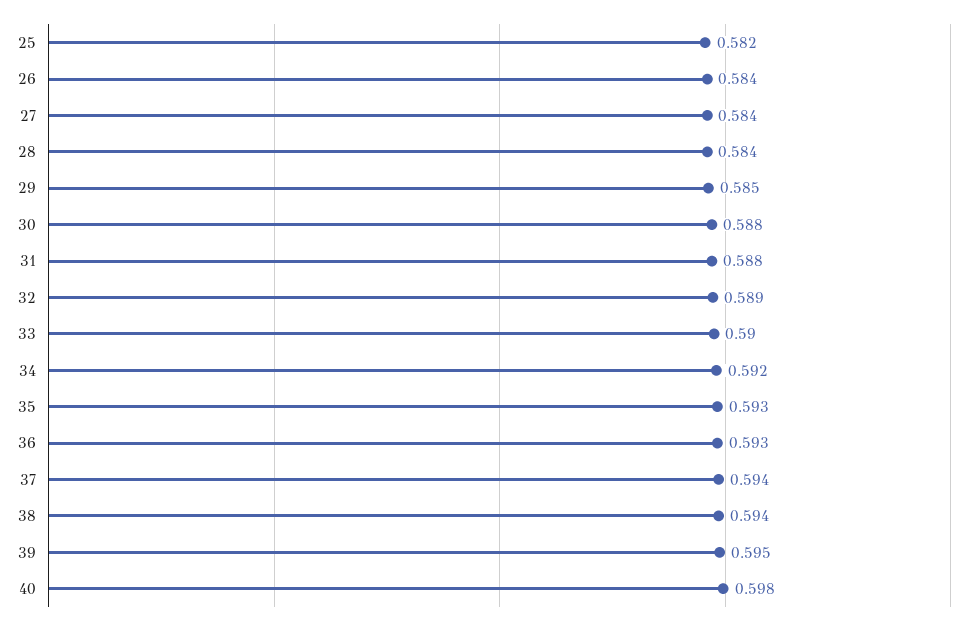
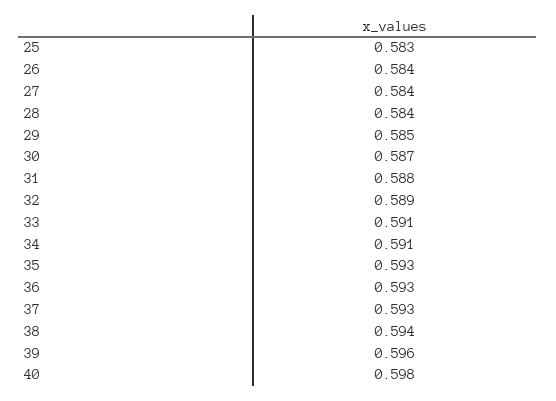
25: 0.582 -> 0.583
30: 0.588 -> 0.587
33: 0.59 -> 0.591
34: 0.592 -> 0.591
37: 0.594 -> 0.593
39: 0.595 -> 0.596

